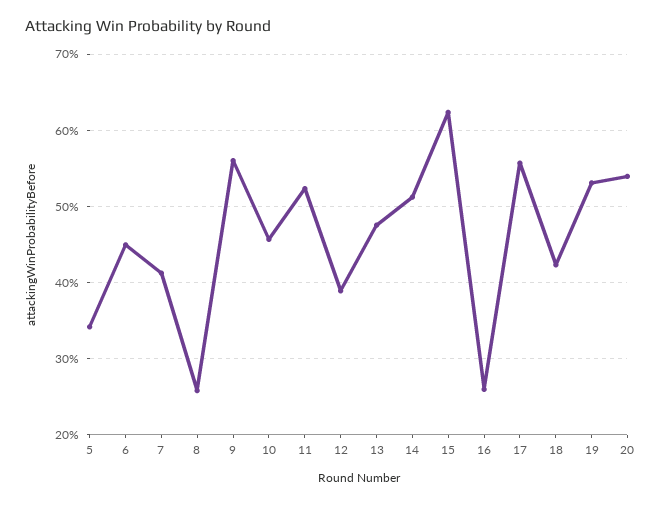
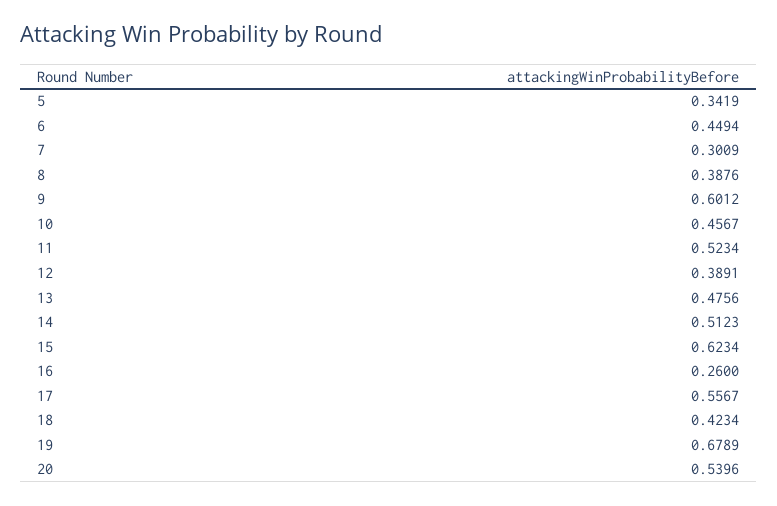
7: 0.41 -> 0.3009
8: 0.26 -> 0.3876
9: 0.56 -> 0.6012
19: 0.53 -> 0.6789

